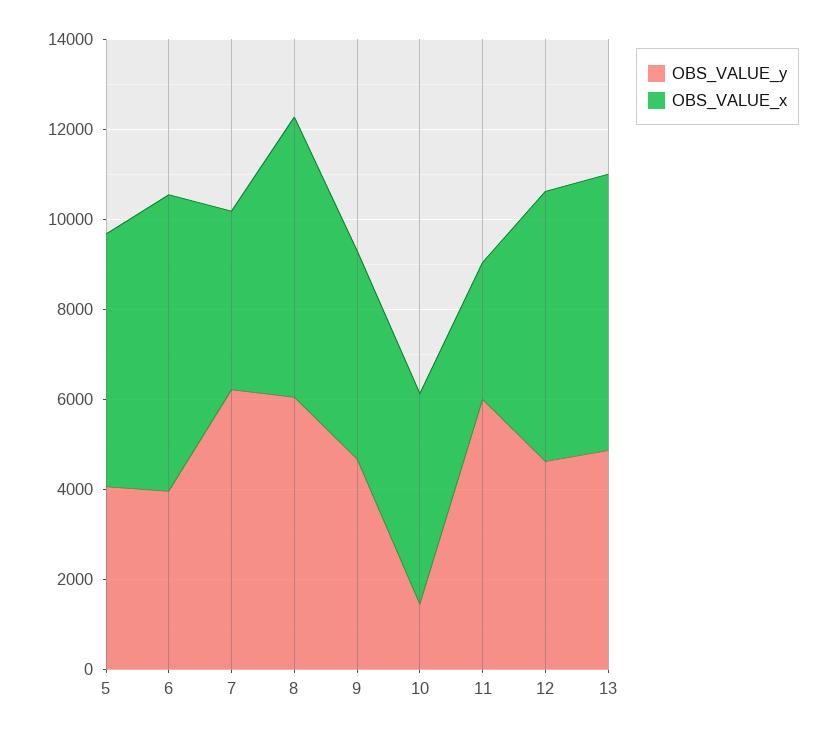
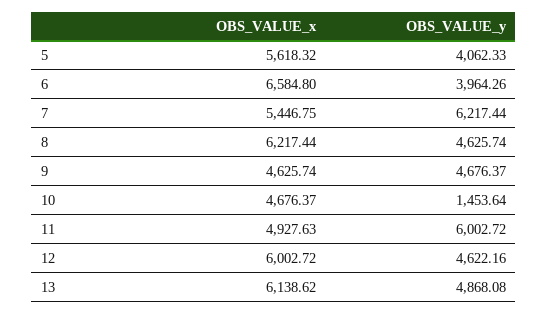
OBS_VALUE_x, 7: 4000 -> 5446.75
OBS_VALUE_y, 8: 6000 -> 4625.74
OBS_VALUE_x, 11: 3000 -> 4927.63

